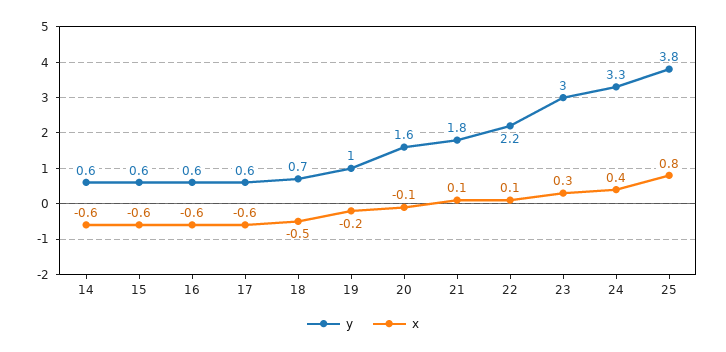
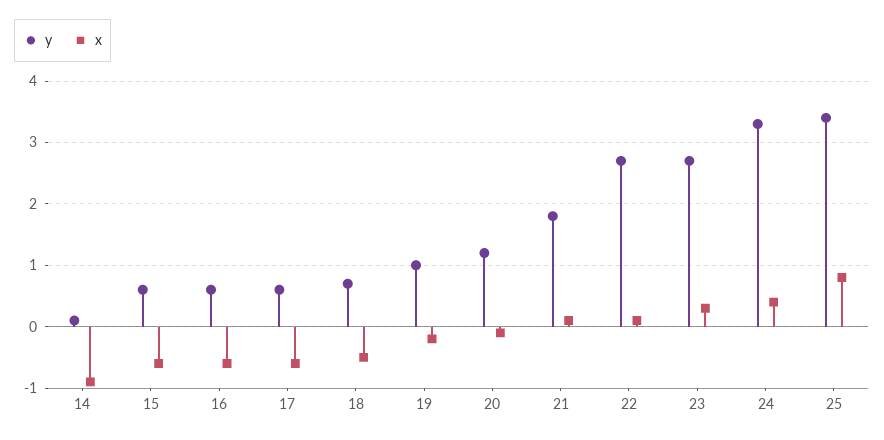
y, 14: 0.6 -> 0.1
x, 14: -0.6 -> -0.9
y, 20: 1.6 -> 1.2
y, 22: 2.2 -> 2.7
y, 23: 3 -> 2.7
y, 25: 3.8 -> 3.4

